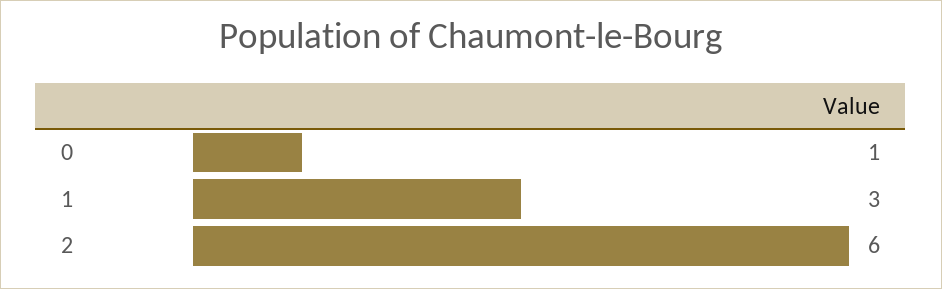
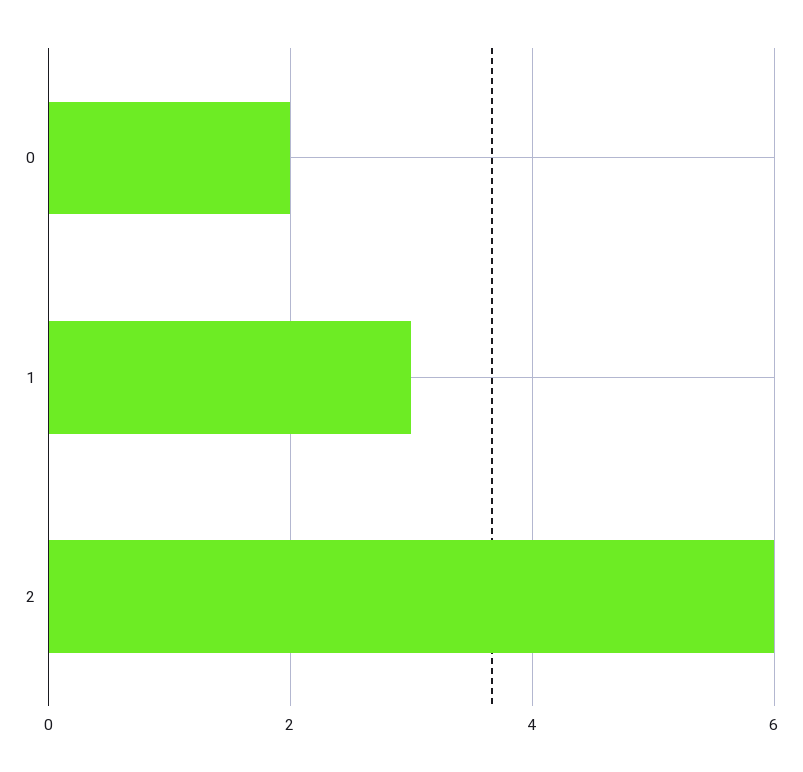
0: 1 -> 2

